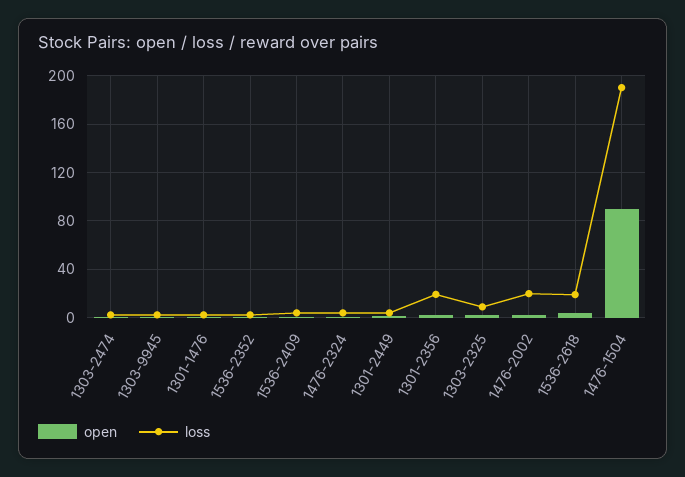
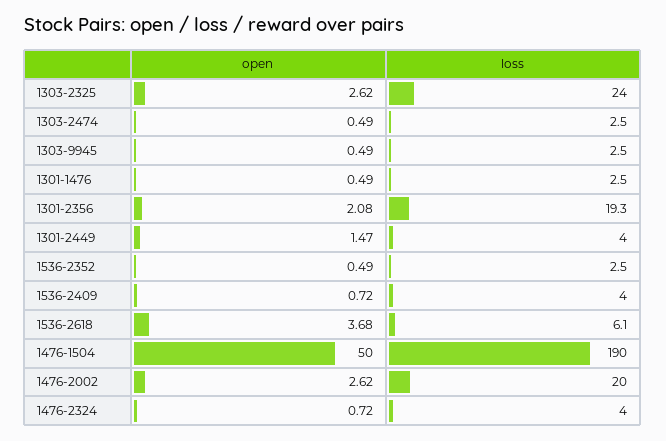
loss, 1303-2325: 10 -> 24
loss, 1536-2618: 20 -> 6.1
open, 1476-1504: 90 -> 50

